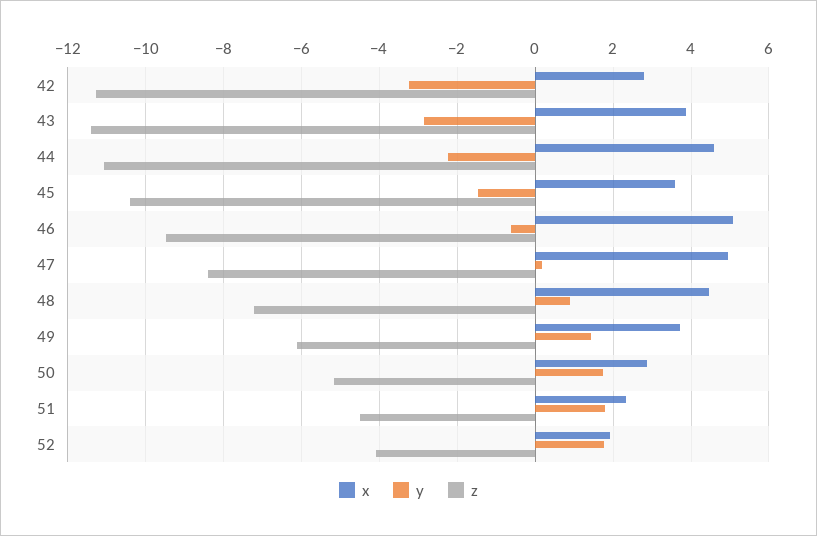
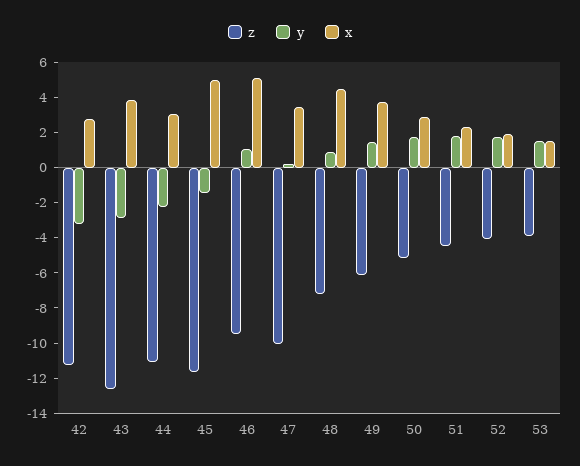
z, 43: -11.4 -> -12.5
x, 44: 4.6 -> 3
x, 45: 3.6 -> 5
z, 45: -10.4 -> -11.5
y, 46: -0.6 -> 1
x, 47: 5 -> 3.5
z, 47: -8.4 -> -10
z, 53: none -> -4
y, 53: none -> 1.5
x, 53: none -> 1.5

